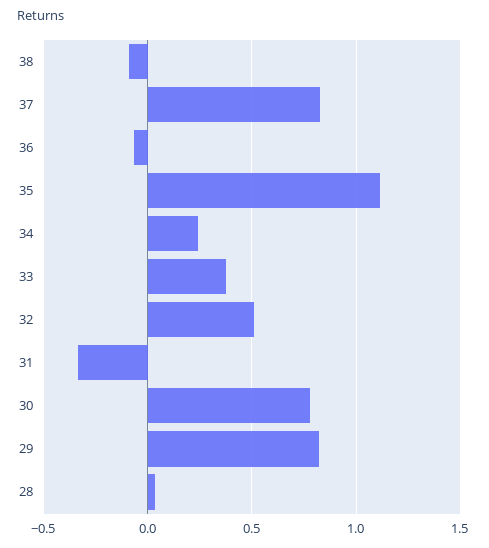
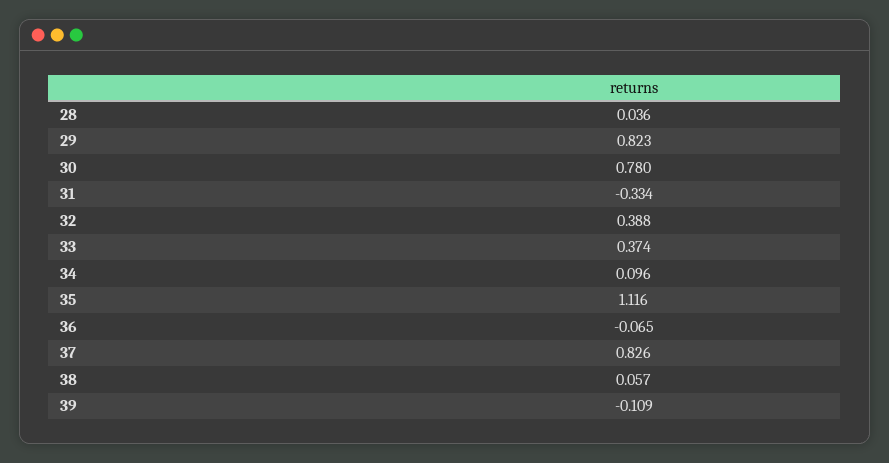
38: -0.1 -> 0.057
34: 0.25 -> 0.096
32: 0.5 -> 0.388
39: none -> -0.109

